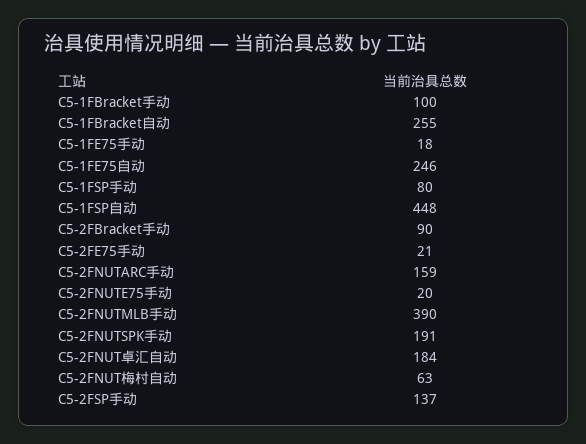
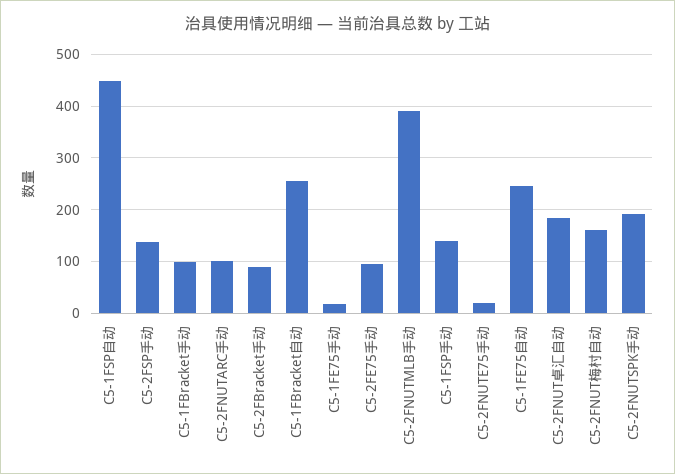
C5-1FSP手动: 80 -> 140
C5-2FE75手动: 21 -> 100
C5-2FNUTARC手动: 159 -> 100
C5-2FNUT梅村自动: 63 -> 160

